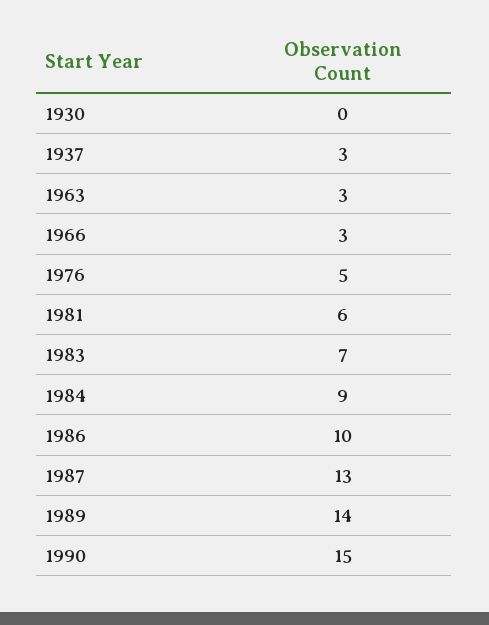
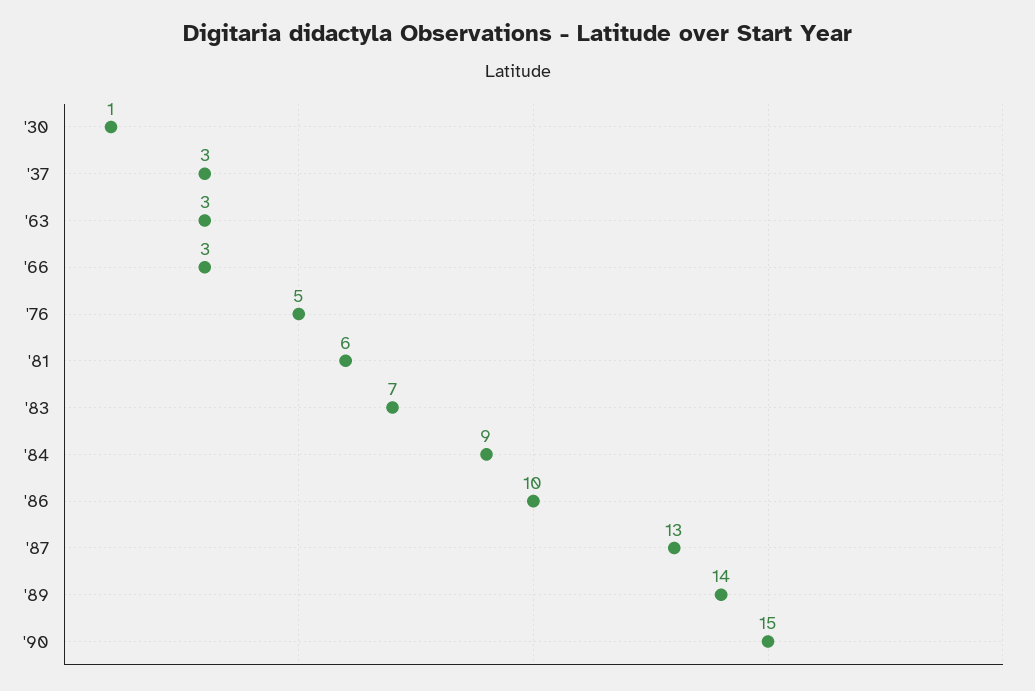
1930: 0 -> 1

